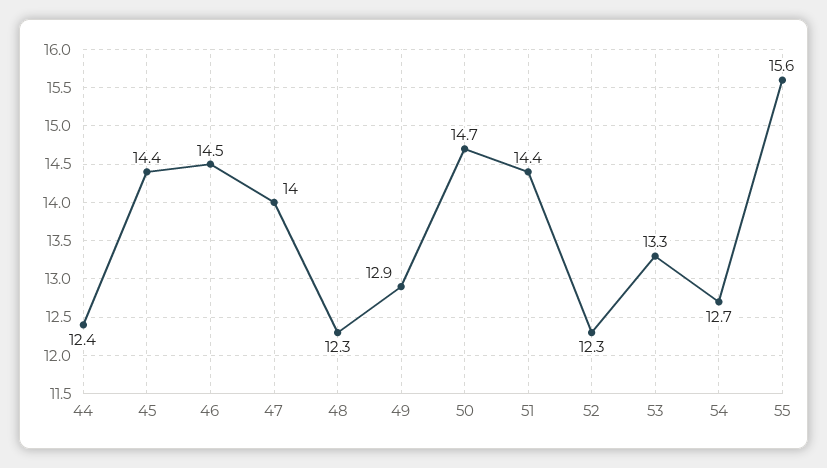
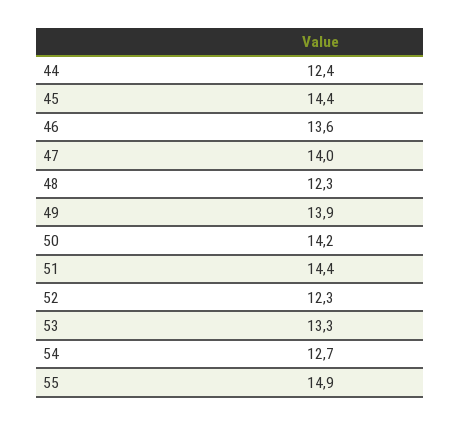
46: 14.5 -> 13.6
49: 12.9 -> 13.9
50: 14.7 -> 14.2
55: 15.6 -> 14.9

